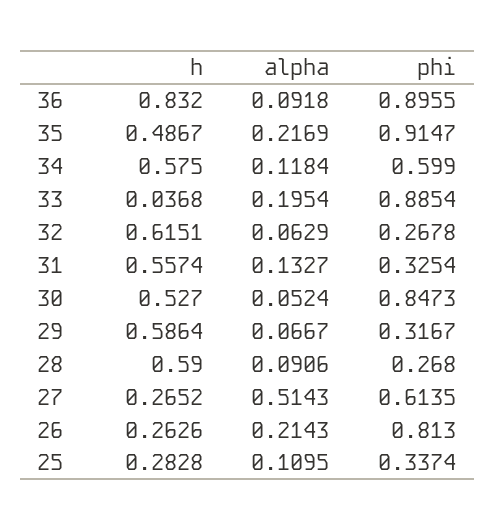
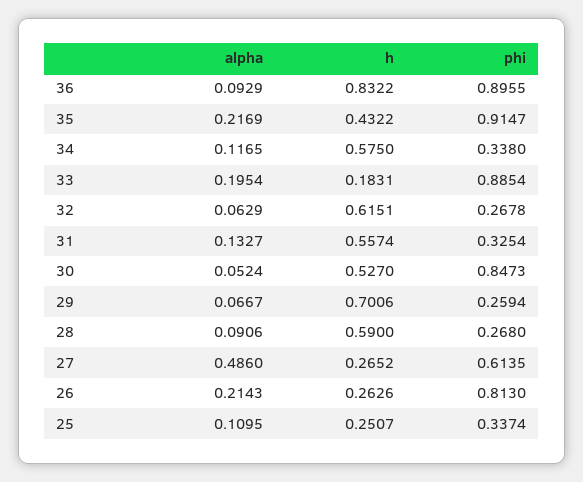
h, 36: 0.832 -> 0.8322
alpha, 36: 0.0918 -> 0.0929
h, 35: 0.4867 -> 0.4322
alpha, 34: 0.1184 -> 0.1165
phi, 34: 0.599 -> 0.338
h, 33: 0.0368 -> 0.1831
h, 29: 0.5864 -> 0.7006
phi, 29: 0.3167 -> 0.2594
alpha, 27: 0.5143 -> 0.486
h, 25: 0.2828 -> 0.2507

